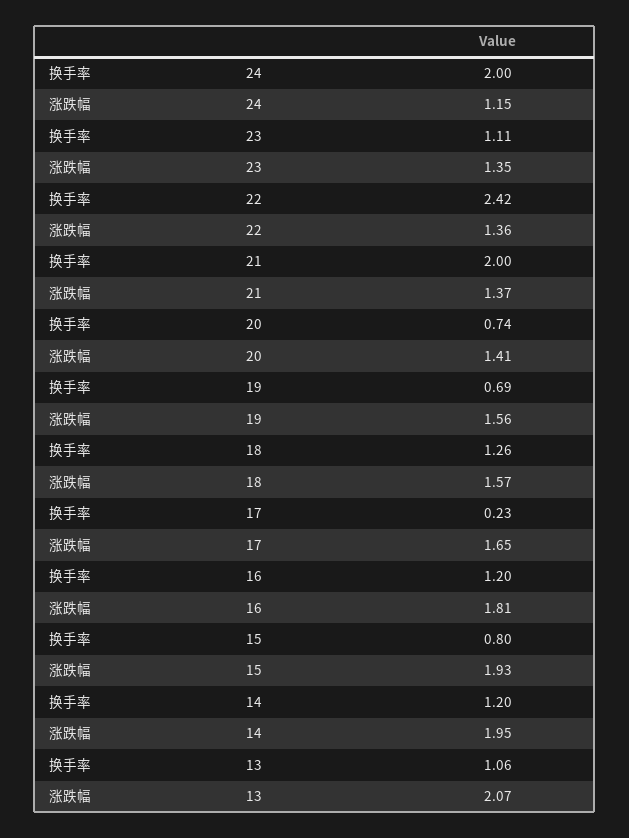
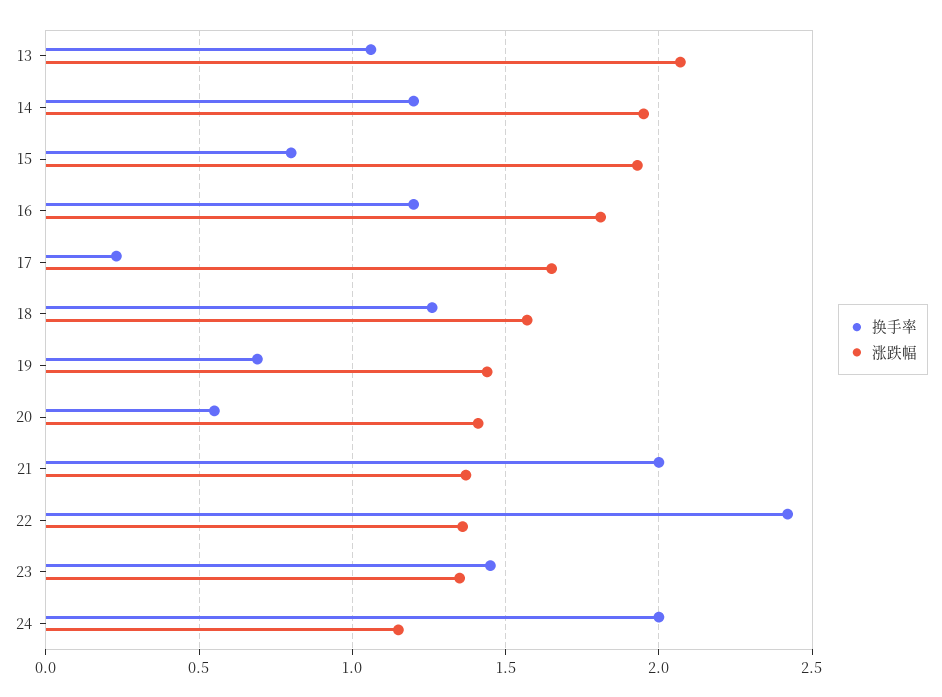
换手率, 23: 1.11 -> 1.45
换手率, 20: 0.74 -> 0.55
涨跌幅, 19: 1.56 -> 1.45

